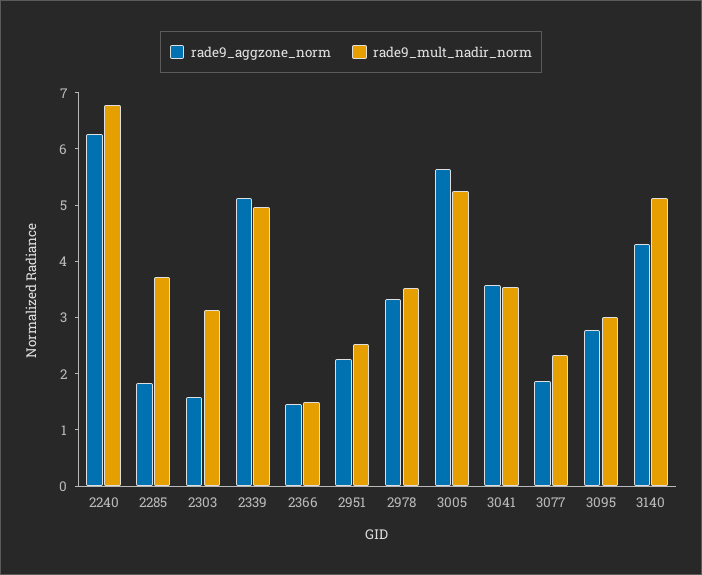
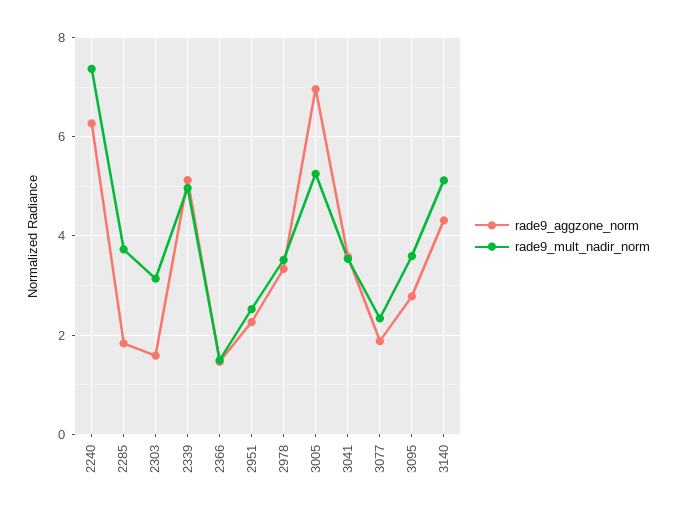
rade9_mult_nadir_norm, 2240: 6.8 -> 7.4
rade9_aggzone_norm, 3005: 5.6 -> 7
rade9_mult_nadir_norm, 3095: 3 -> 3.6

